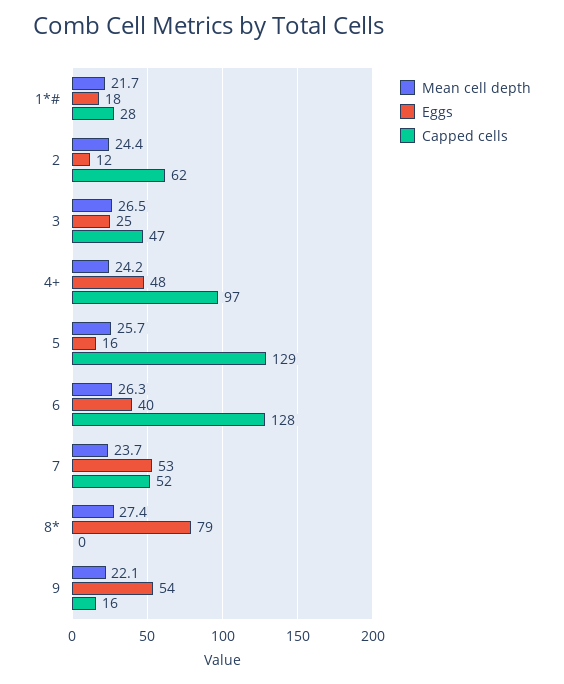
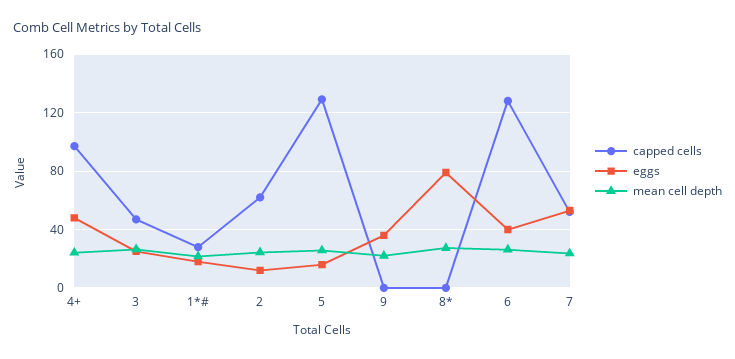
Eggs, 9: 54 -> 35
Capped cells, 9: 16 -> 0

